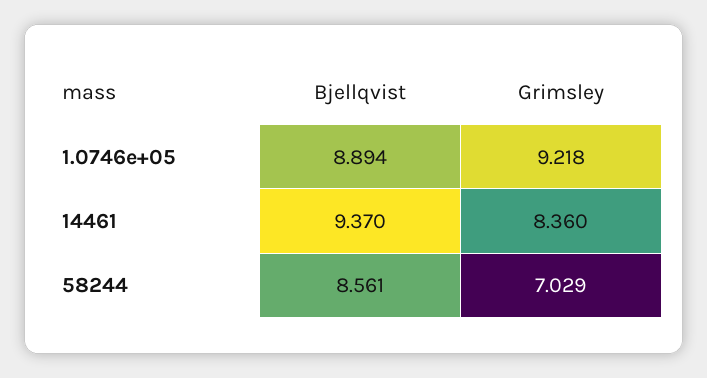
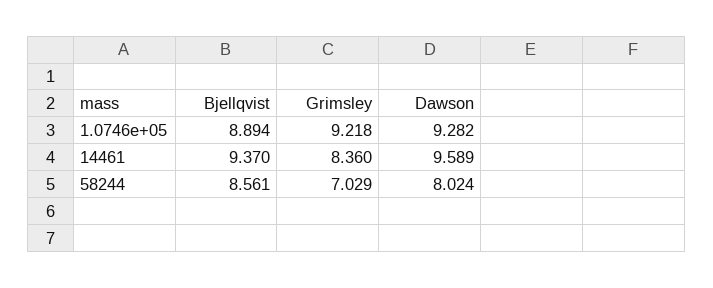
Dawson, 1.0746e+05: none -> 9.282
Dawson, 14461: none -> 9.589
Dawson, 58244: none -> 8.024

